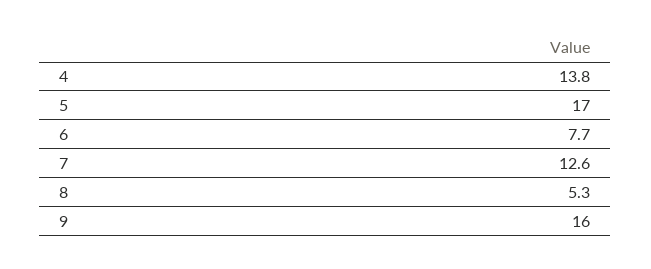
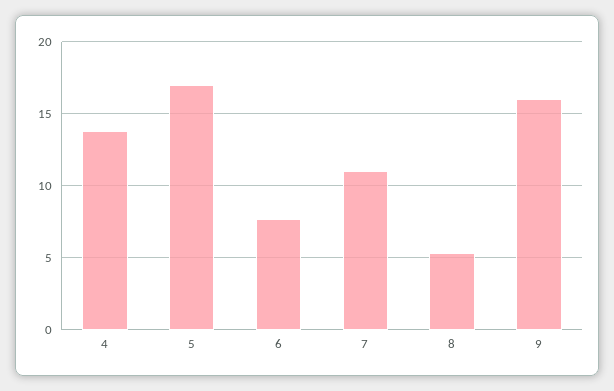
7: 12.6 -> 11

